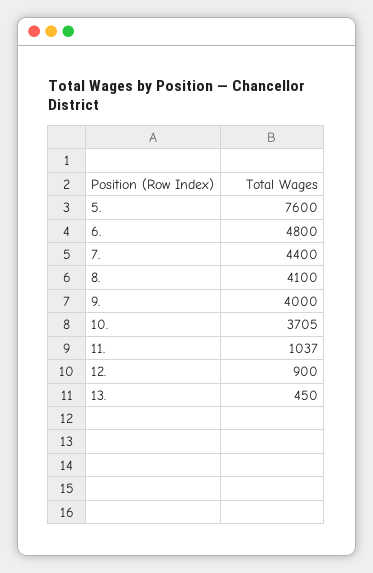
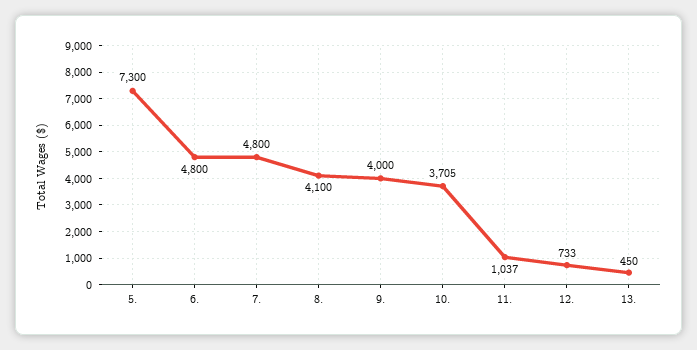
5.: 7600 -> 7300
7.: 4400 -> 4800
12.: 900 -> 733

